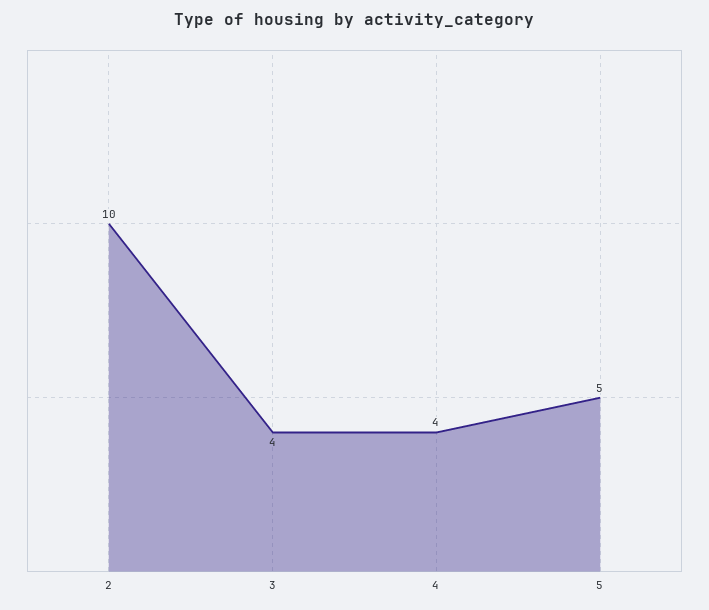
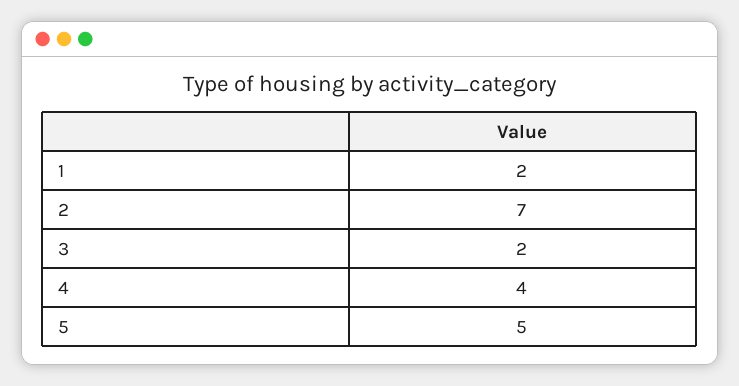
2: 10 -> 7
3: 4 -> 2
1: none -> 2

